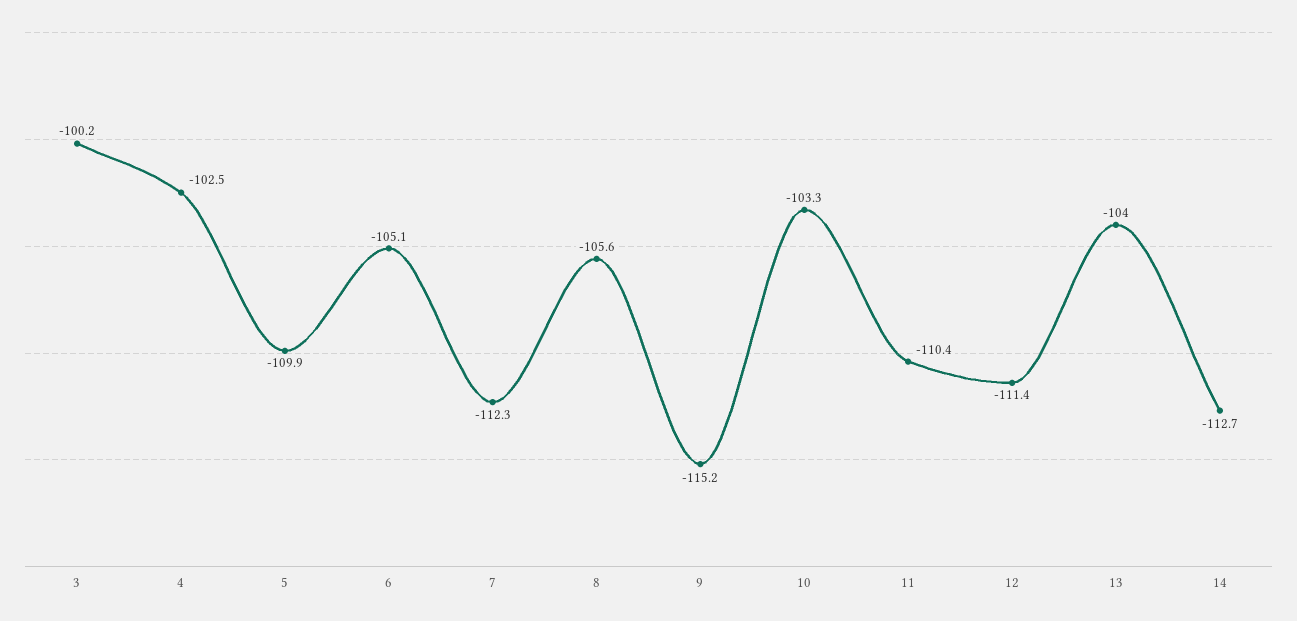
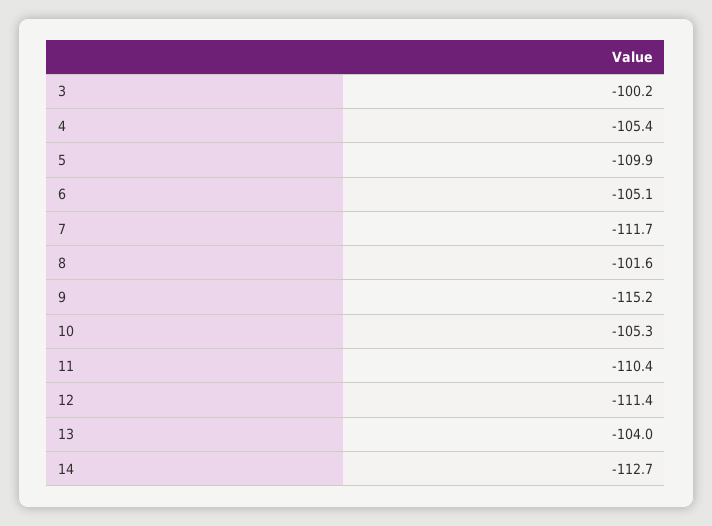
4: -102.5 -> -105.4
7: -112.3 -> -111.7
8: -105.6 -> -101.6
10: -103.3 -> -105.3

